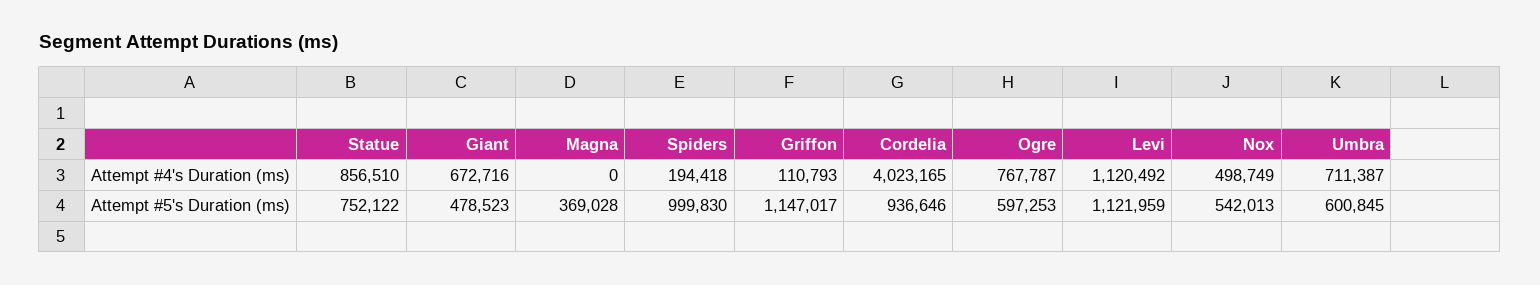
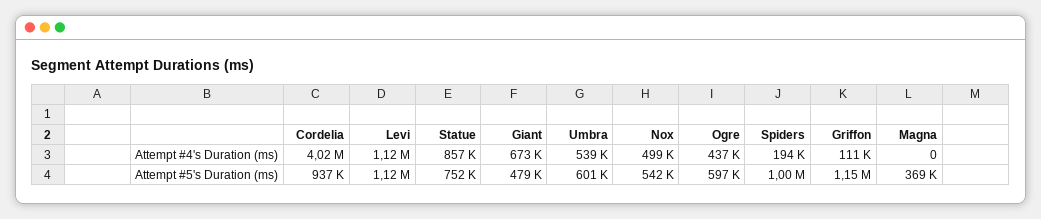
Ogre, Attempt #4's Duration (ms): 767787 -> 437000
Umbra, Attempt #4's Duration (ms): 711387 -> 539000

